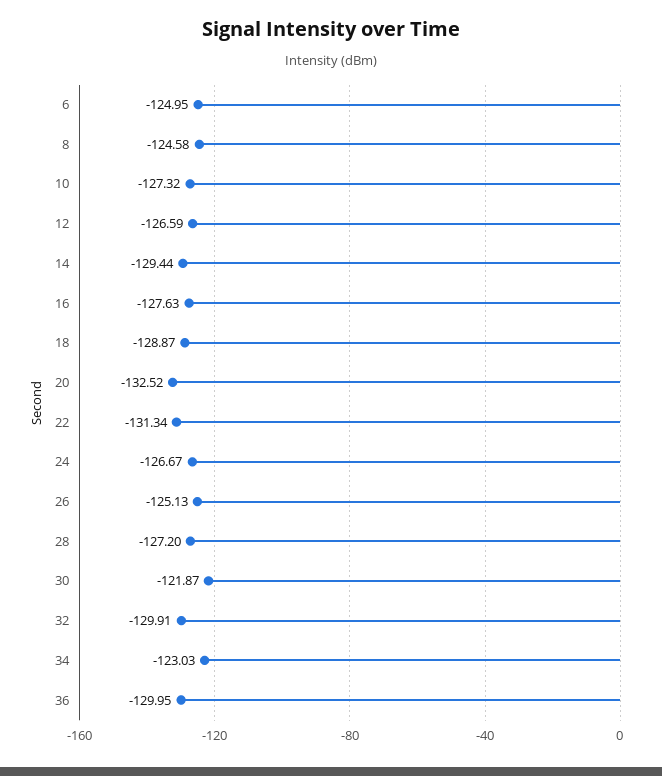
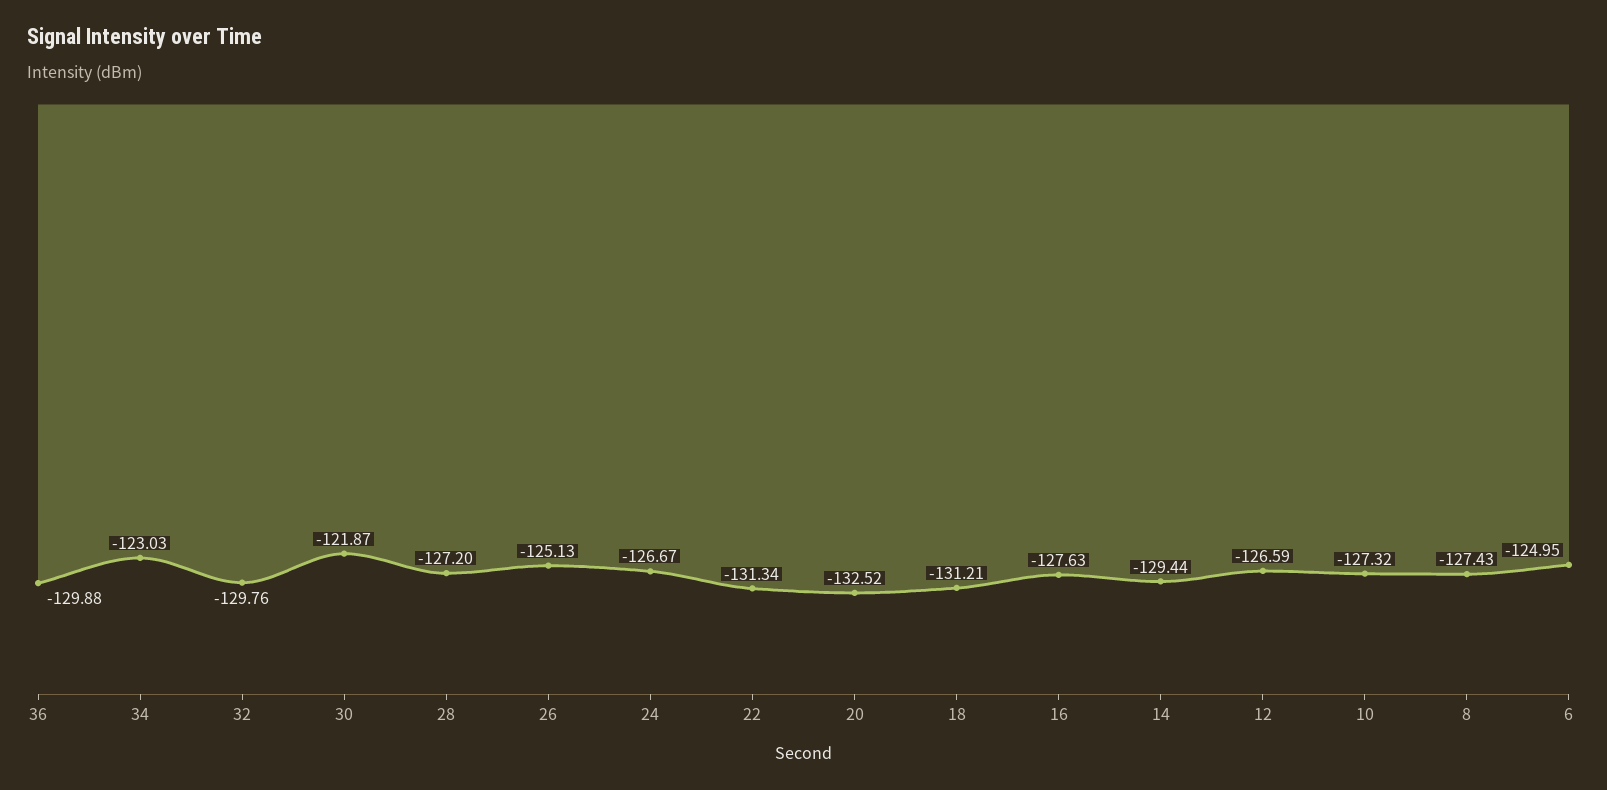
8: -124.58 -> -127.43
18: -128.87 -> -131.21
32: -129.91 -> -129.76
36: -129.95 -> -129.88

